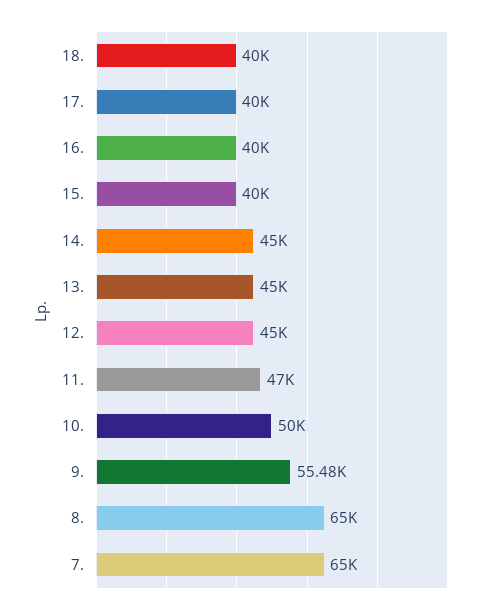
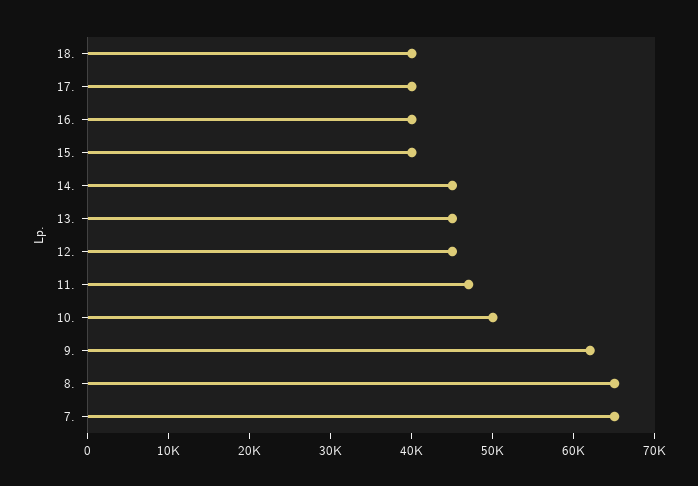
9.: 55480 -> 62000

